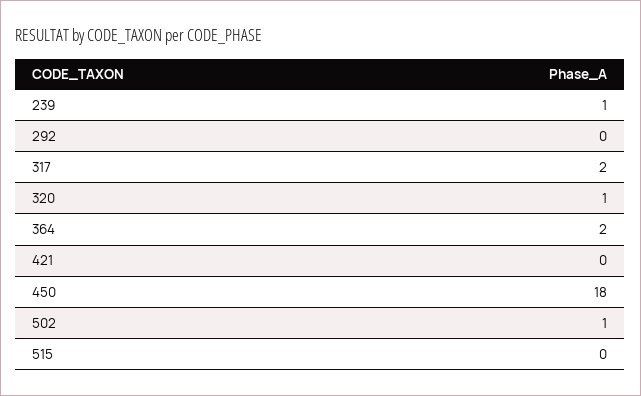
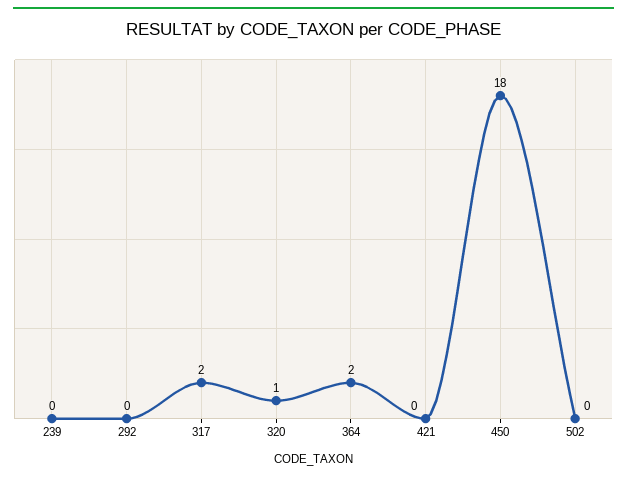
239: 1 -> 0
502: 1 -> 0
515: 0 -> none

